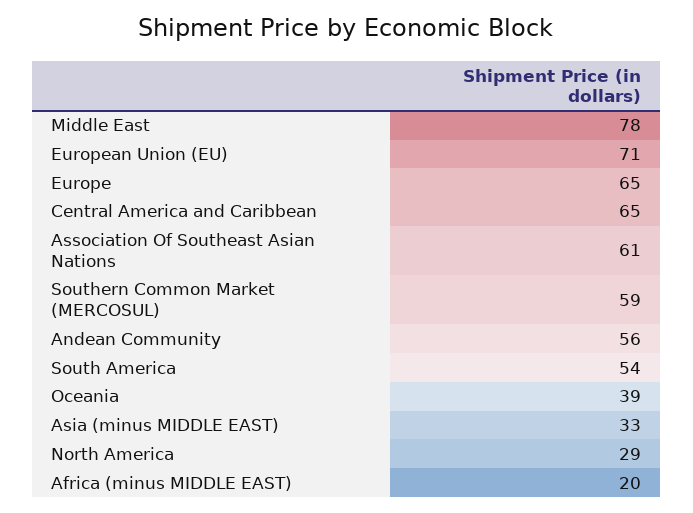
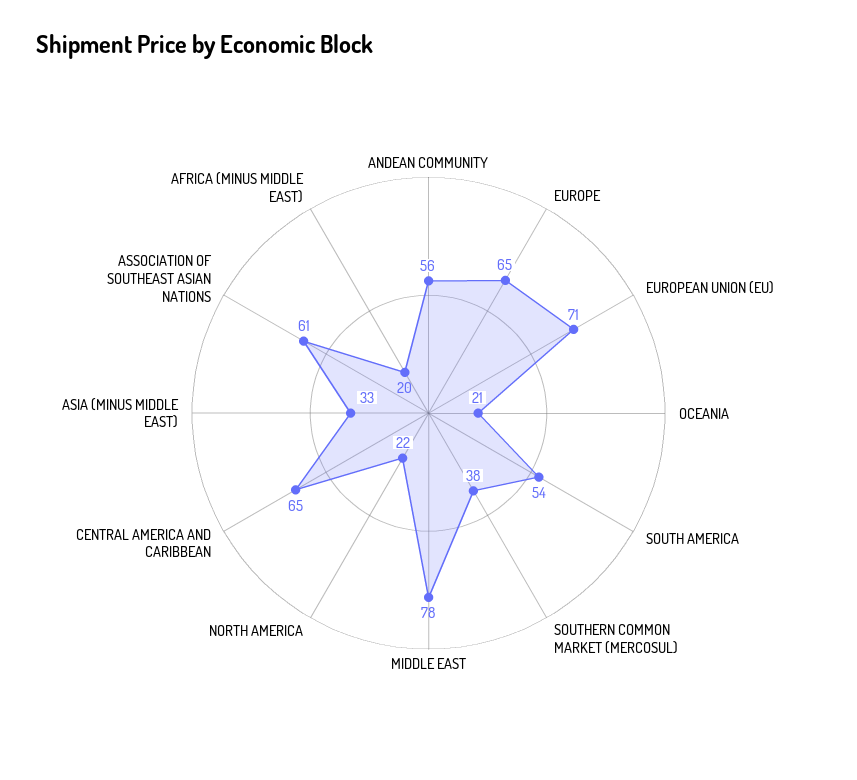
Southern Common Market (MERCOSUL): 59 -> 38
Oceania: 39 -> 21
North America: 29 -> 22

